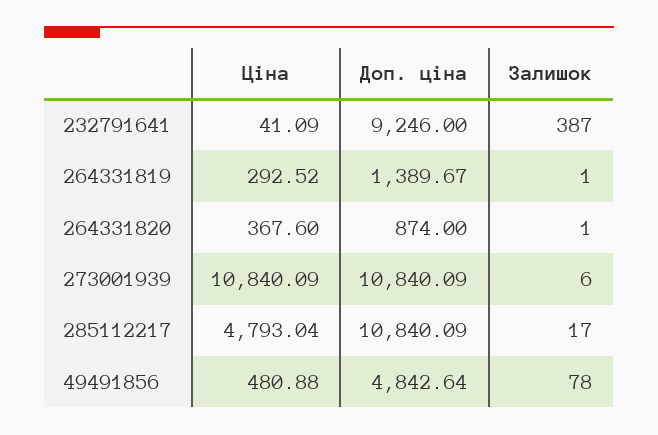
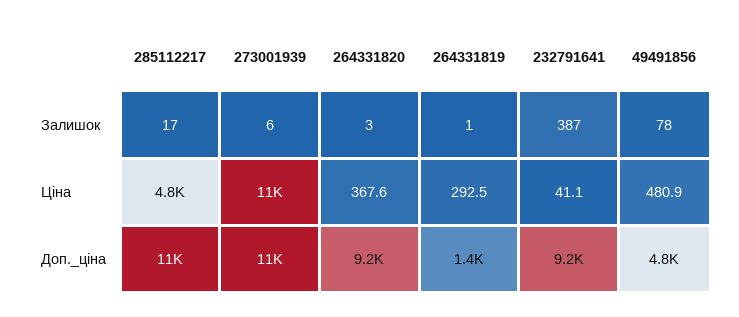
Доп. ціна, 264331820: 874 -> 9200
Залишок, 264331820: 1 -> 3

